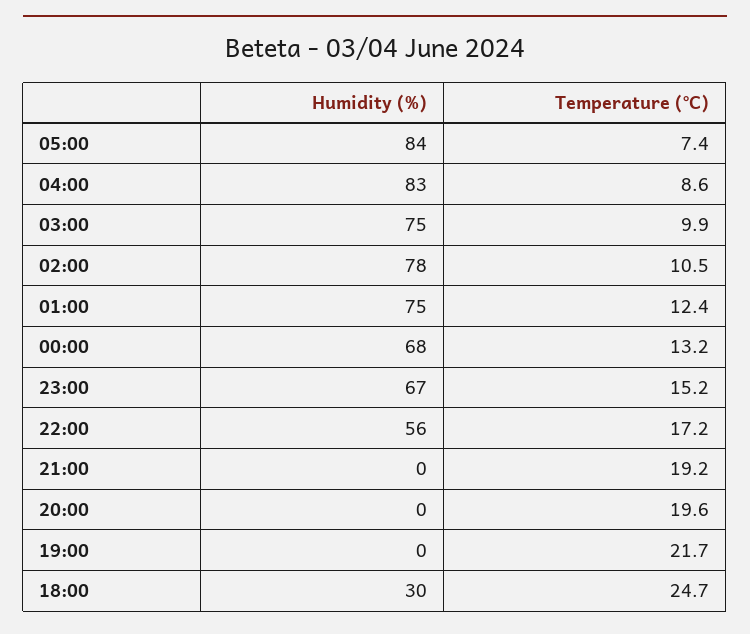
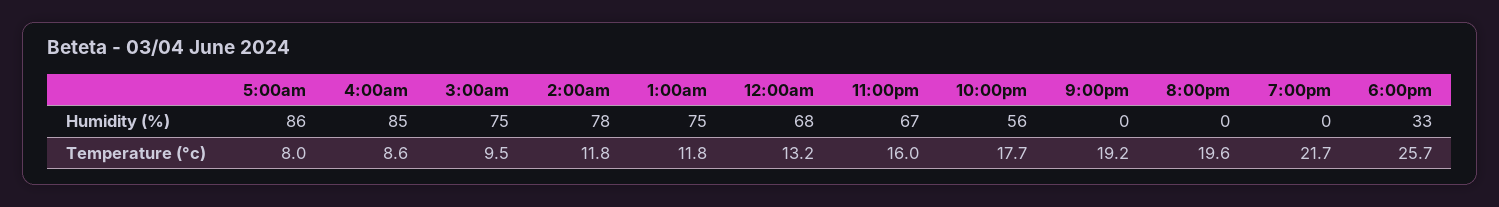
Humidity (%), 05:00: 84 -> 86
Temperature (°C), 05:00: 7.4 -> 8
Humidity (%), 04:00: 83 -> 85
Temperature (°C), 03:00: 9.9 -> 9.5
Temperature (°C), 02:00: 10.5 -> 11.8
Temperature (°C), 01:00: 12.4 -> 11.8
Temperature (°C), 23:00: 15.2 -> 16
Temperature (°C), 22:00: 17.2 -> 17.7
Humidity (%), 18:00: 30 -> 33
Temperature (°C), 18:00: 24.7 -> 25.7

